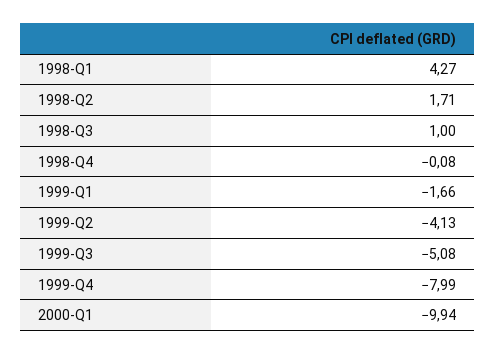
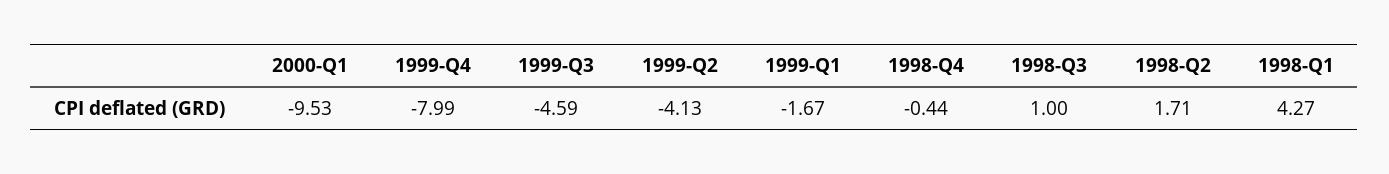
1998-Q4: -0.08 -> -0.44
1999-Q1: -1.66 -> -1.67
1999-Q3: -5.08 -> -4.59
2000-Q1: -9.94 -> -9.53

